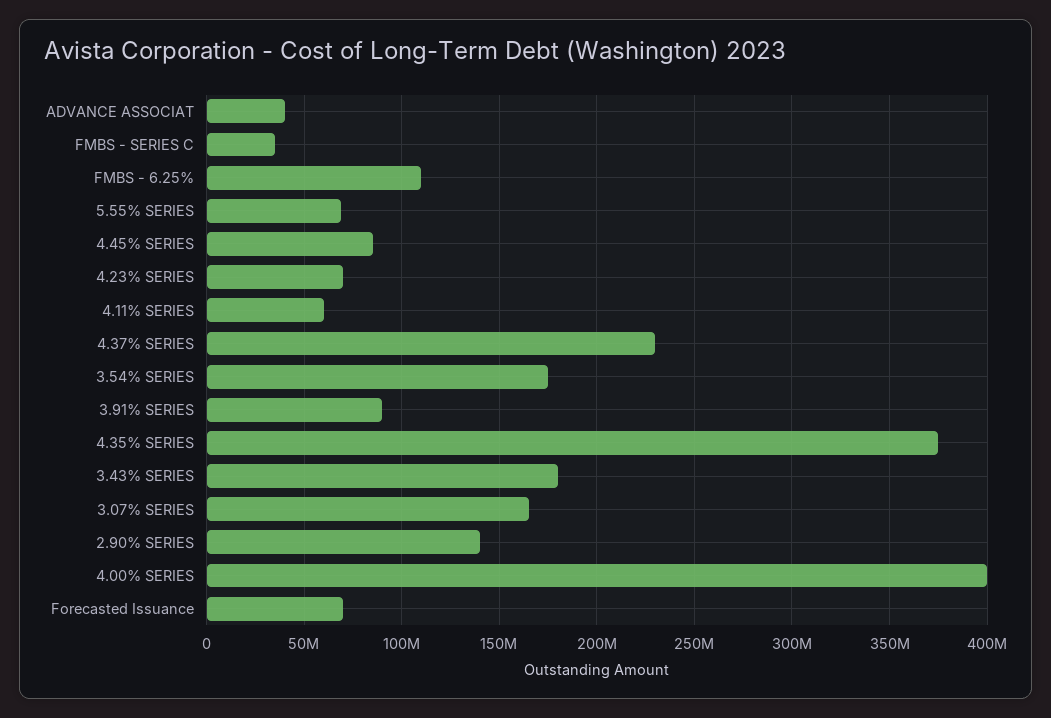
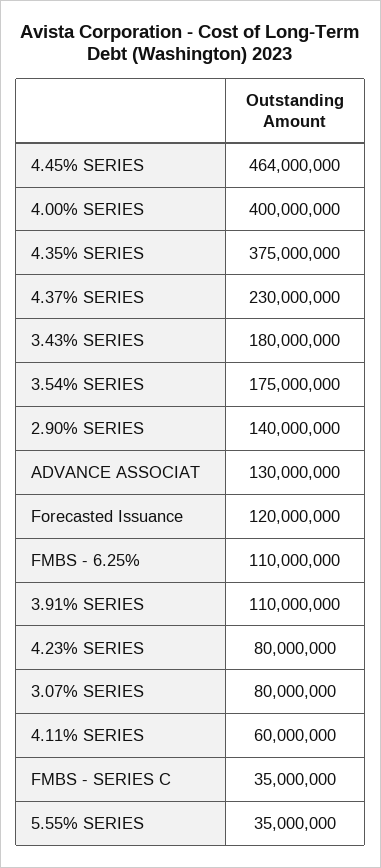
ADVANCE ASSOCIAT: 40000000 -> 130000000
5.55% SERIES: 70000000 -> 35000000
4.45% SERIES: 85000000 -> 464000000
4.23% SERIES: 70000000 -> 80000000
3.91% SERIES: 90000000 -> 110000000
3.07% SERIES: 165000000 -> 80000000
Forecasted Issuance: 70000000 -> 120000000

